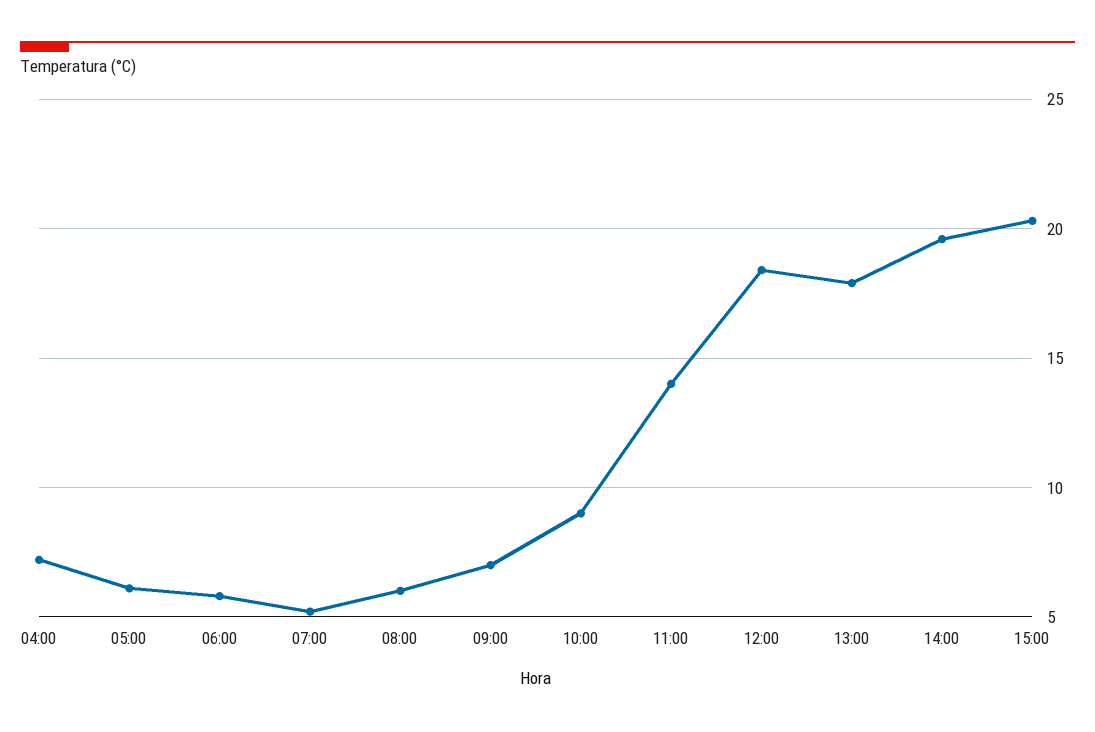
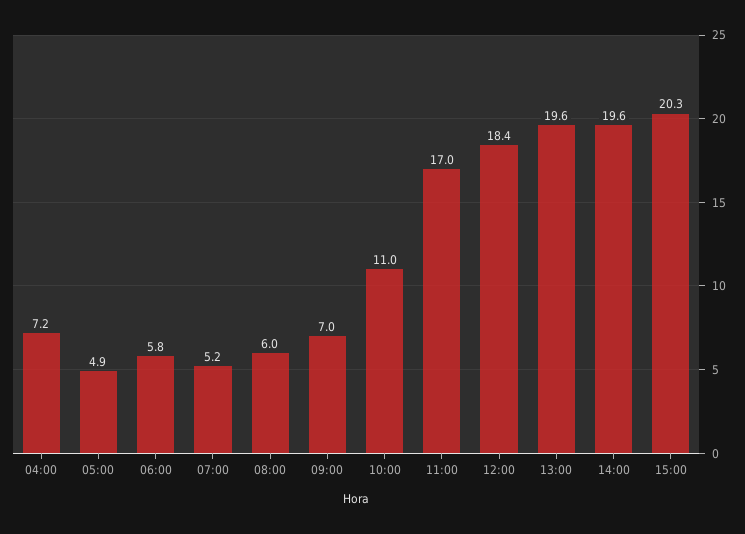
05:00: 6 -> 4.9
10:00: 9 -> 11
11:00: 14 -> 17
13:00: 18 -> 19.6

